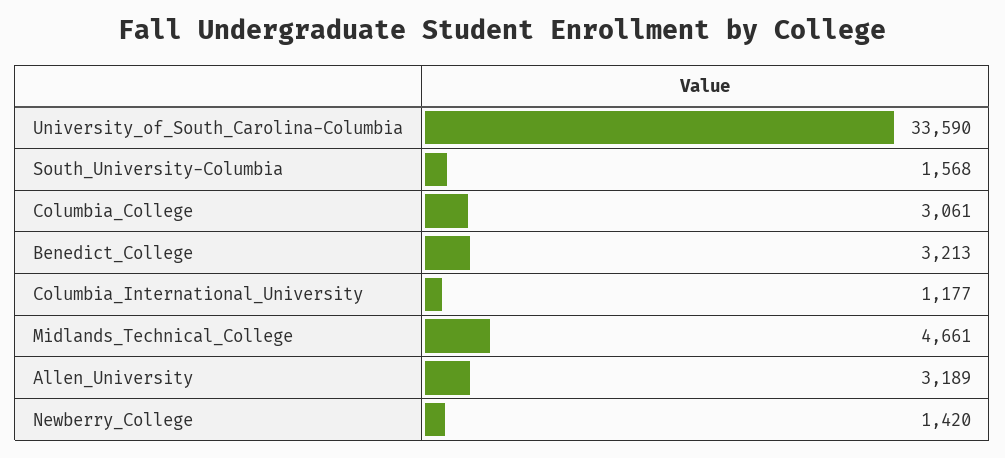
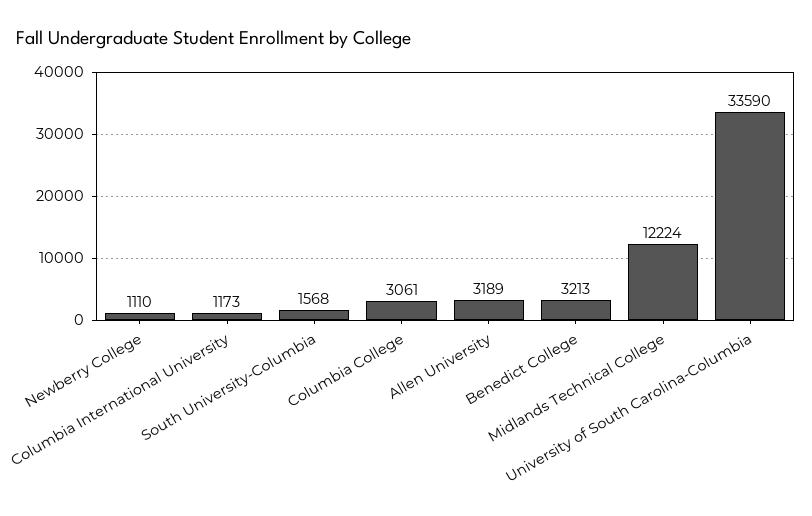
Columbia_International_University: 1177 -> 1173
Midlands_Technical_College: 4661 -> 12224
Newberry_College: 1420 -> 1110

